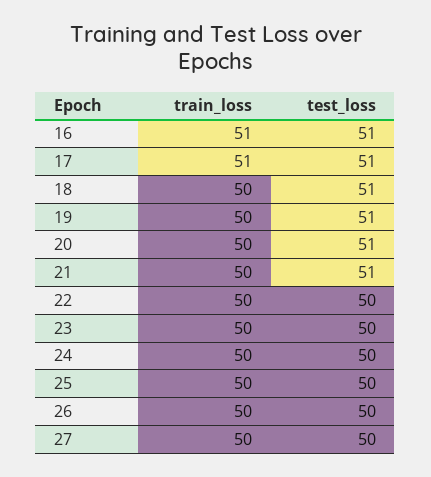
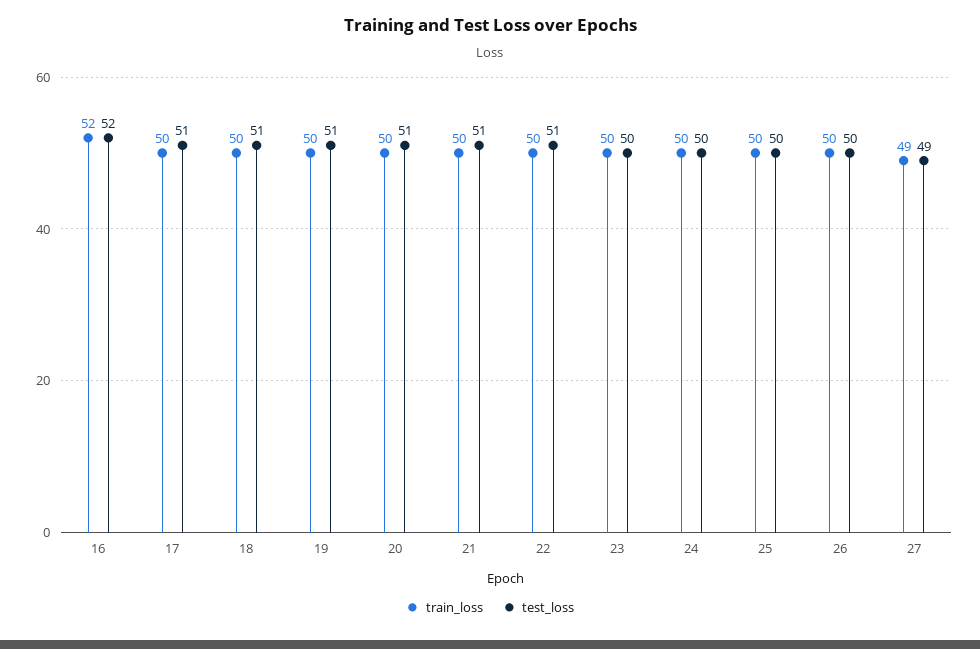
train_loss, 16: 51 -> 52
test_loss, 16: 51 -> 52
train_loss, 17: 51 -> 50
test_loss, 22: 50 -> 51
train_loss, 27: 50 -> 49
test_loss, 27: 50 -> 49

